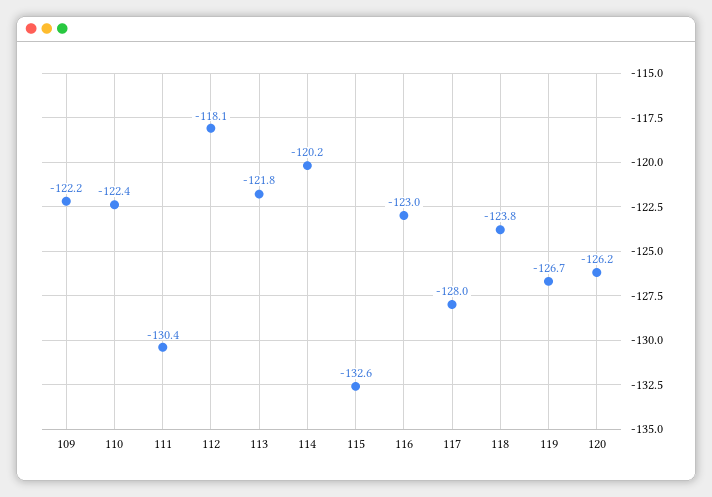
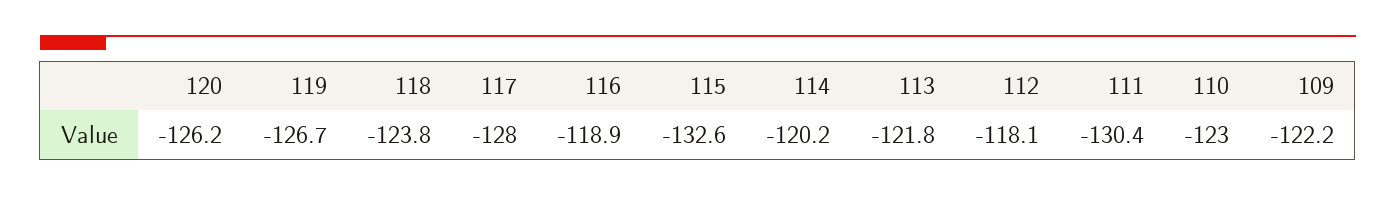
110: -122.4 -> -123
116: -123 -> -118.9

